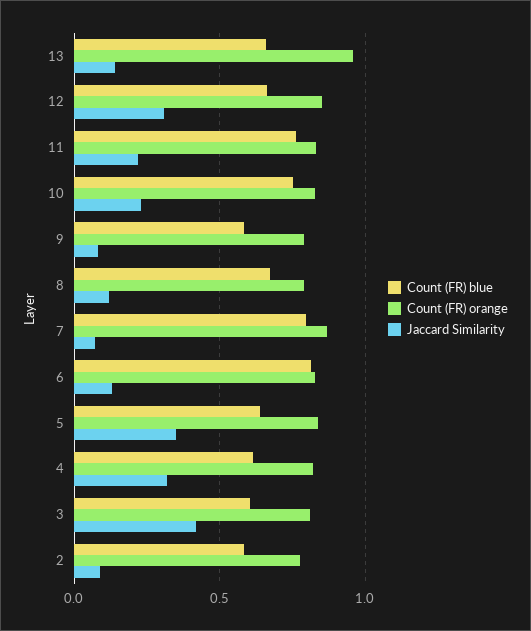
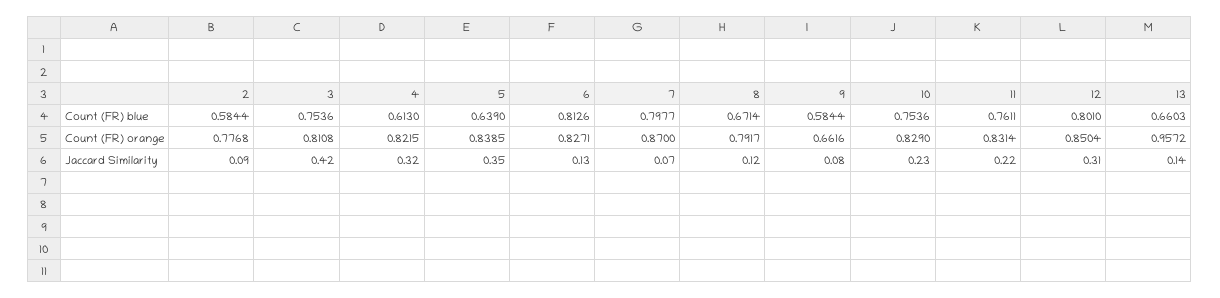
Count (FR) blue, 12: 0.65 -> 0.801
Count (FR) orange, 9: 0.8 -> 0.6616
Count (FR) blue, 3: 0.6 -> 0.7536

